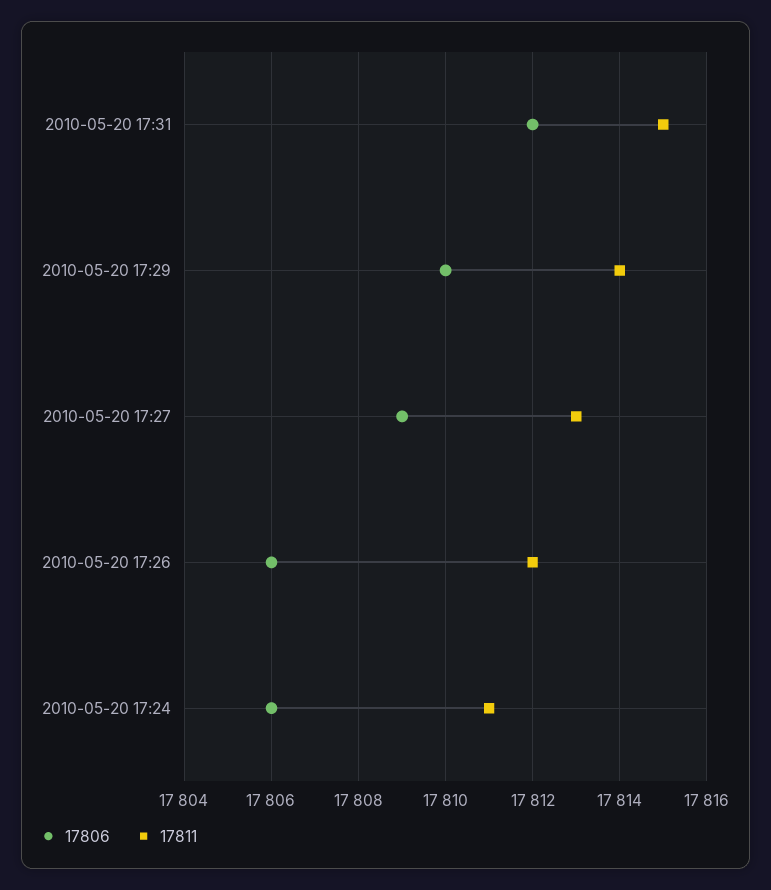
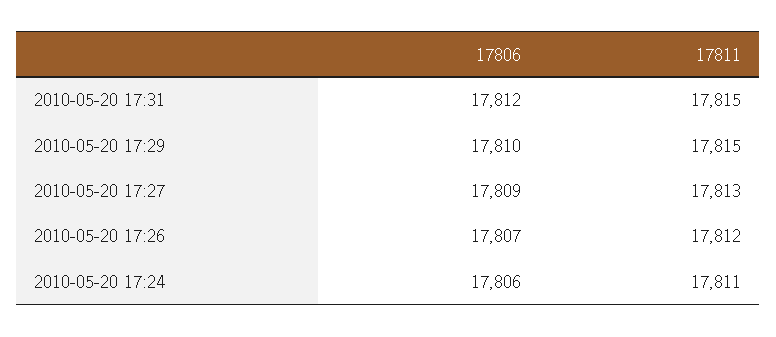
17811, 2010-05-20 17:29: 17814 -> 17815
17806, 2010-05-20 17:26: 17806 -> 17807

